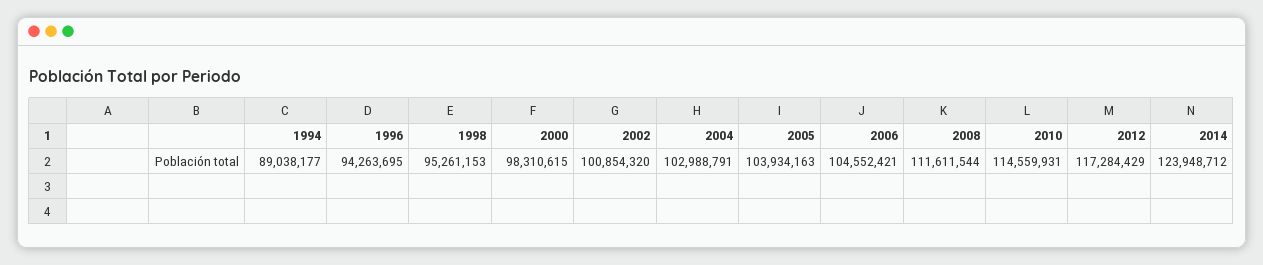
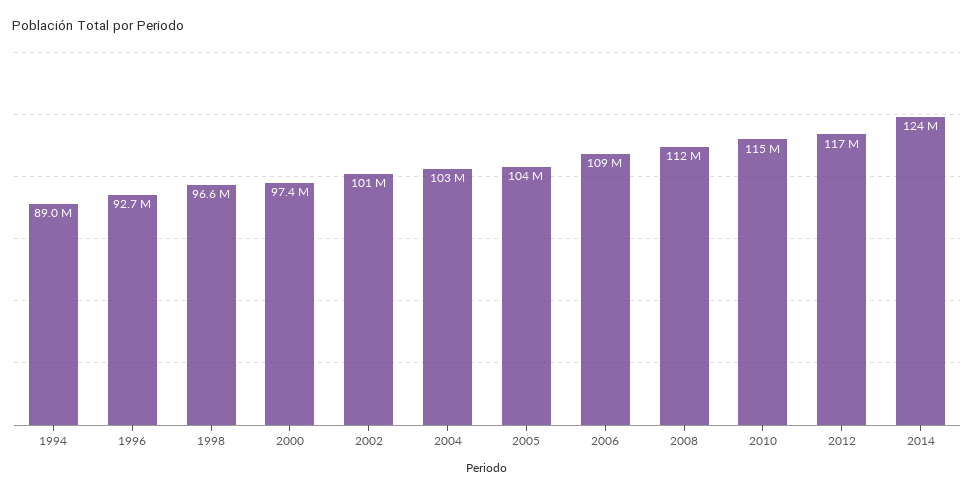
1996: 94263695 -> 92700000
1998: 95261153 -> 96600000
2000: 98310615 -> 97400000
2006: 104552421 -> 109000000

